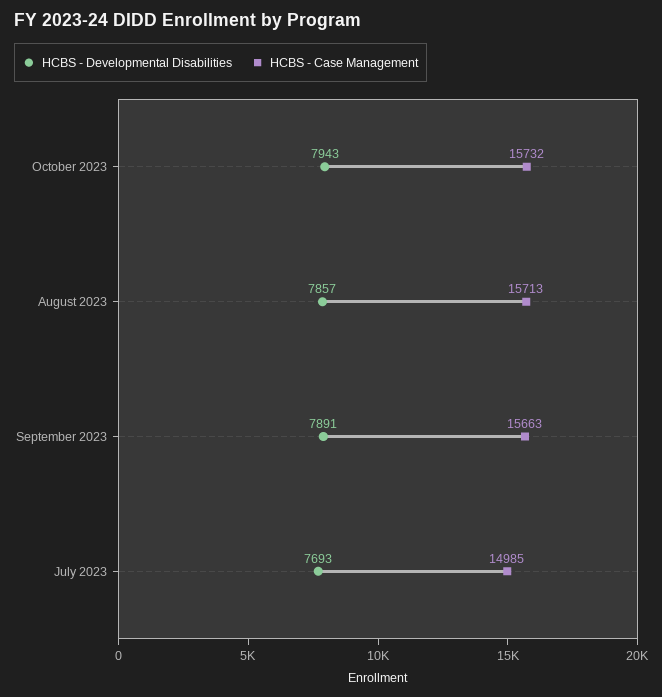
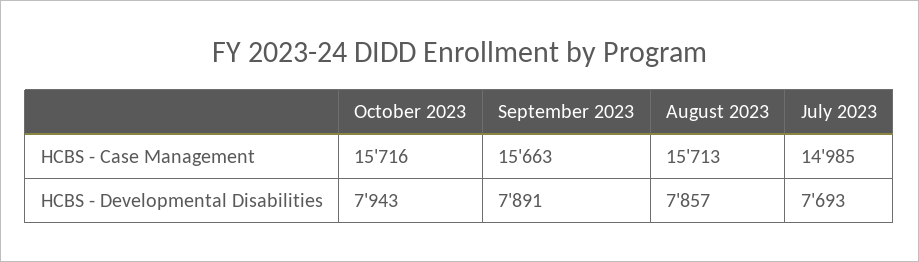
HCBS - Case Management, October 2023: 15732 -> 15716

